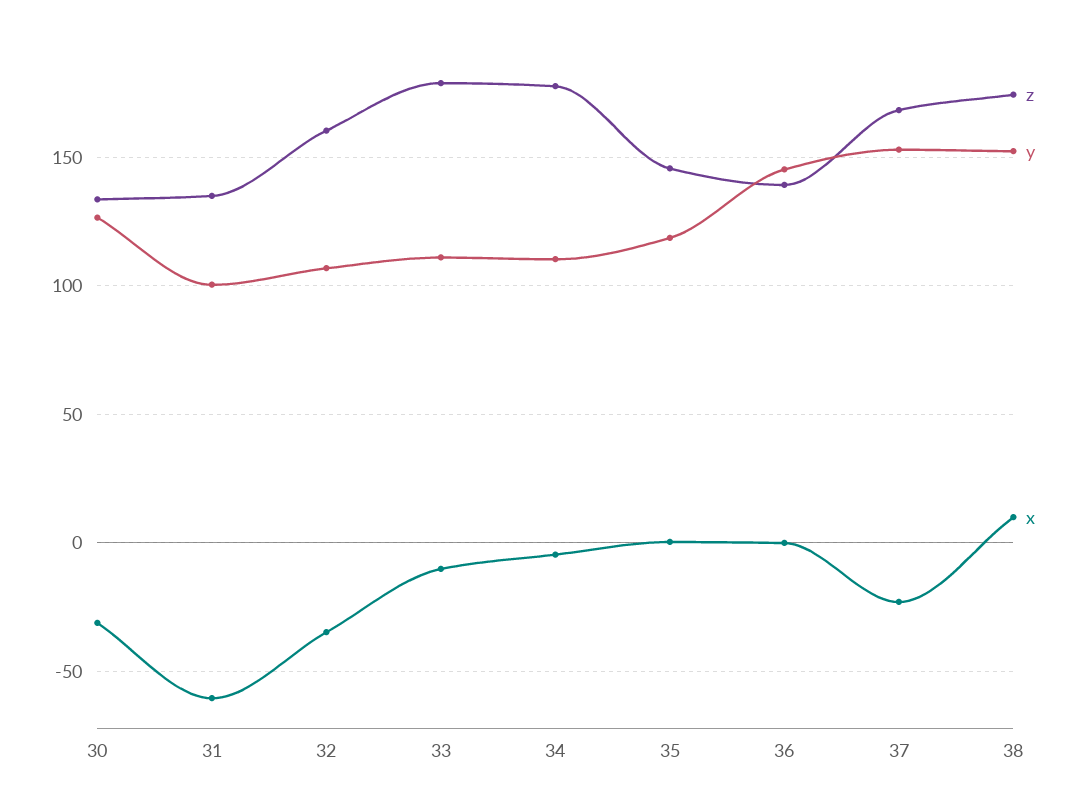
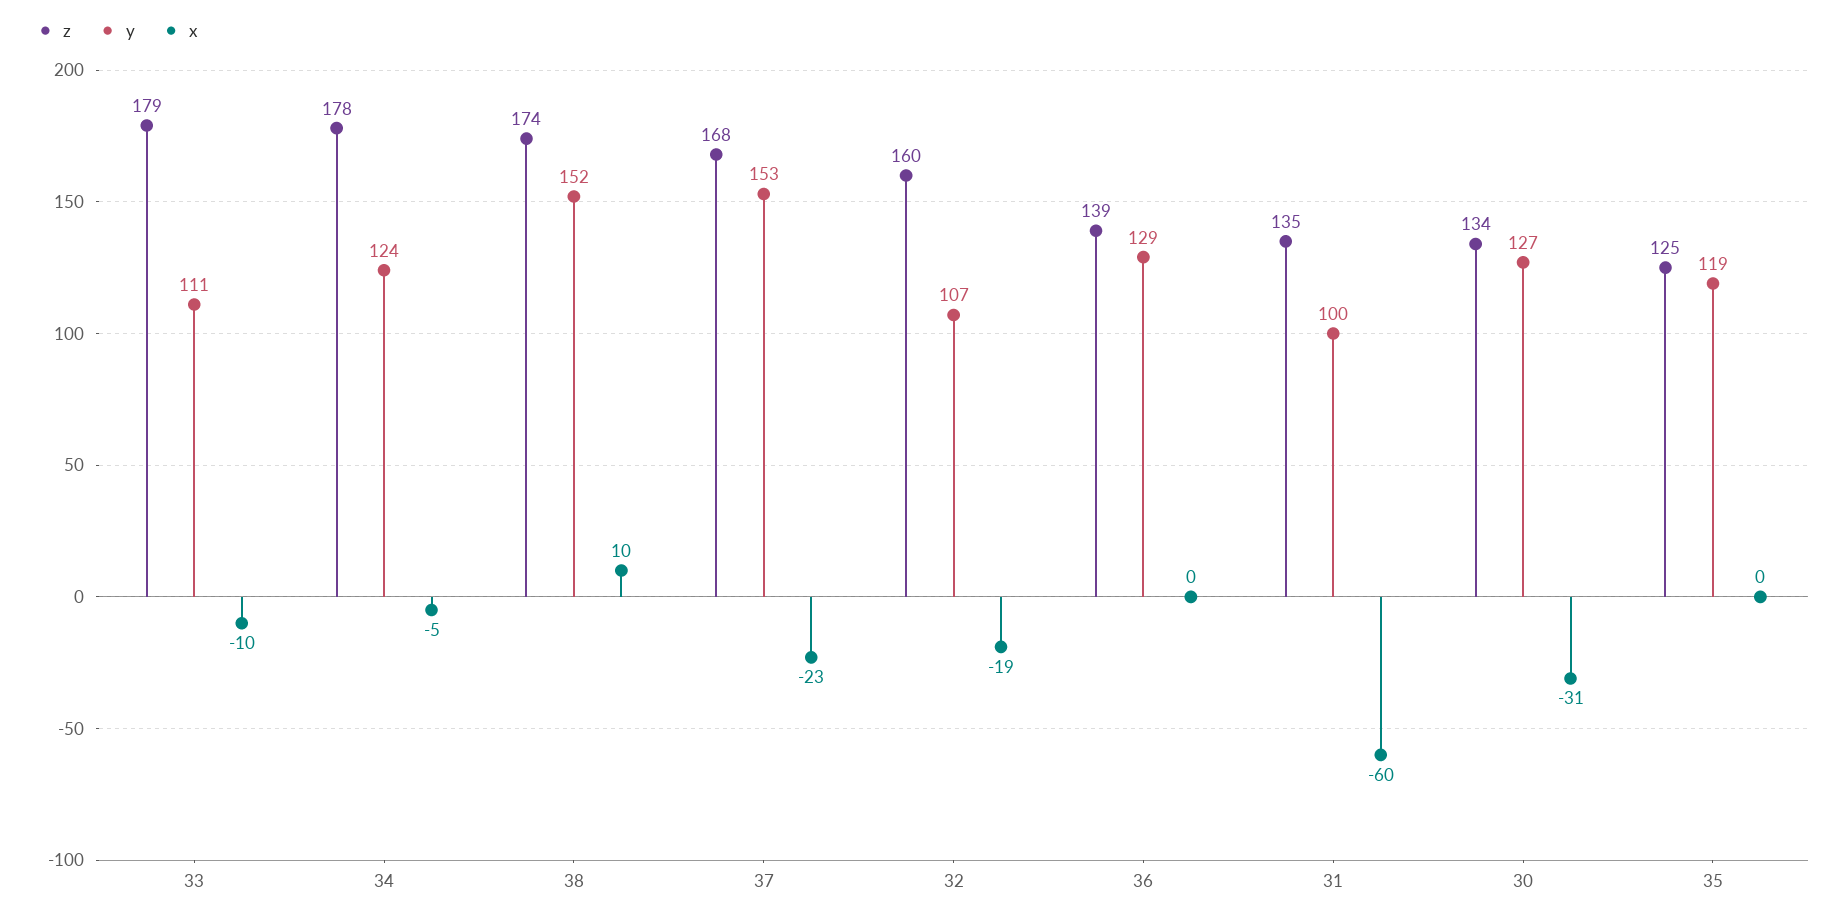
x, 32: -35 -> -19
y, 34: 110 -> 124
z, 35: 145 -> 125
y, 36: 145 -> 129

